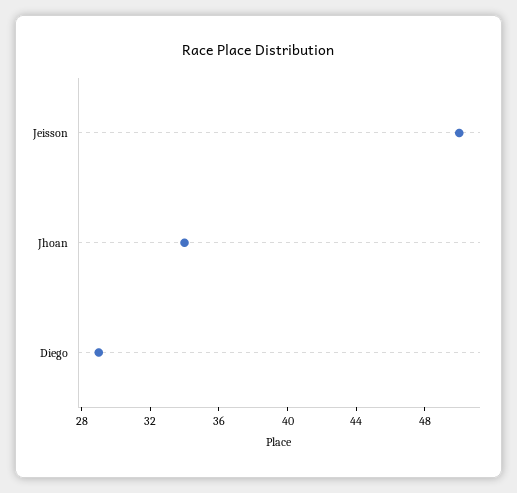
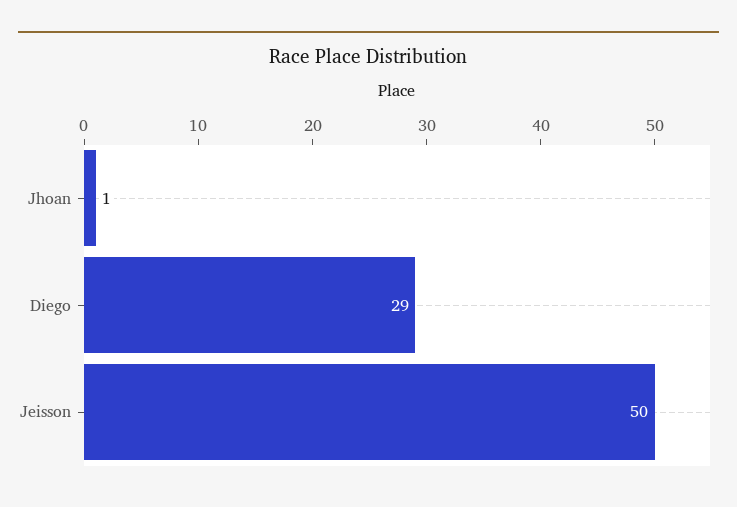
Jhoan: 34 -> 1

